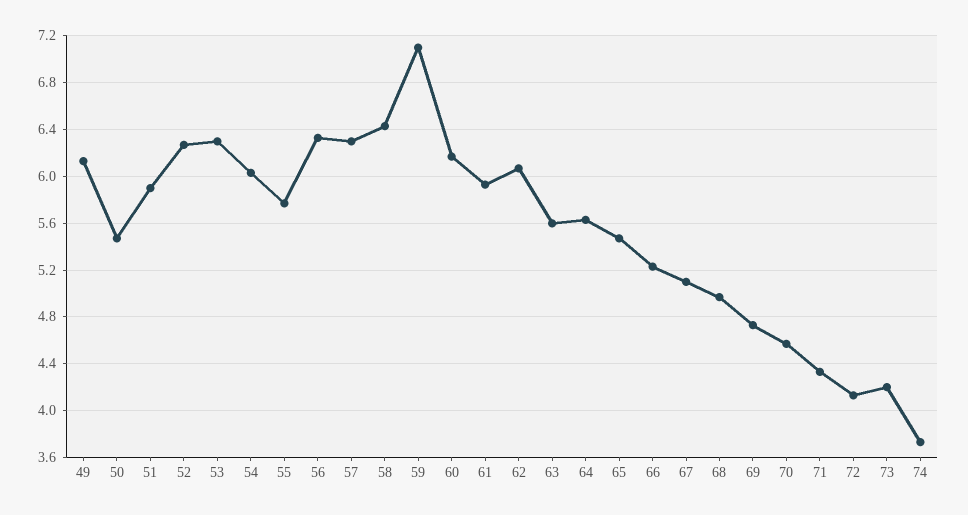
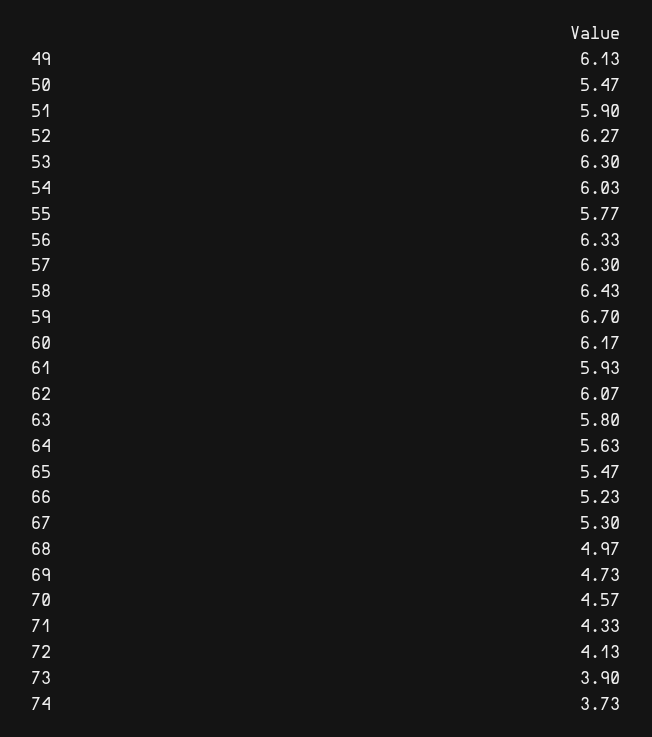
59: 7.1 -> 6.7
63: 5.6 -> 5.8
67: 5.1 -> 5.3
73: 4.2 -> 3.9

